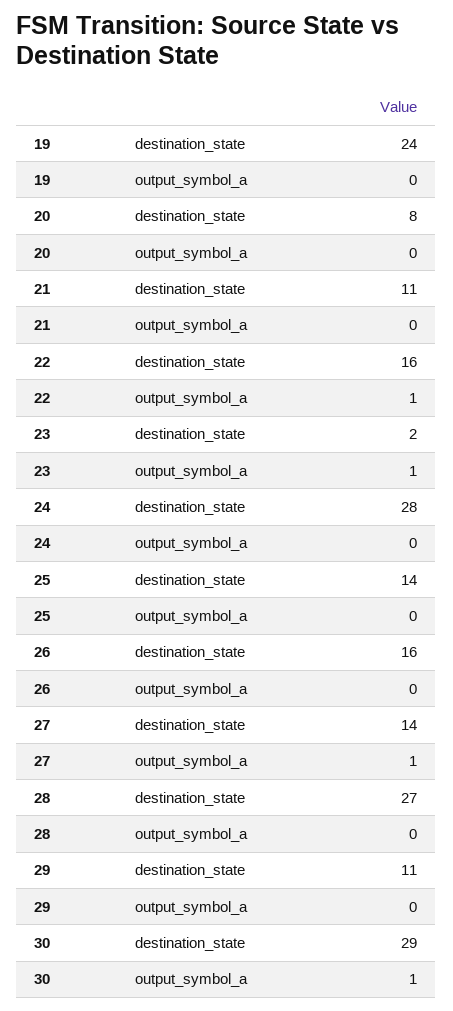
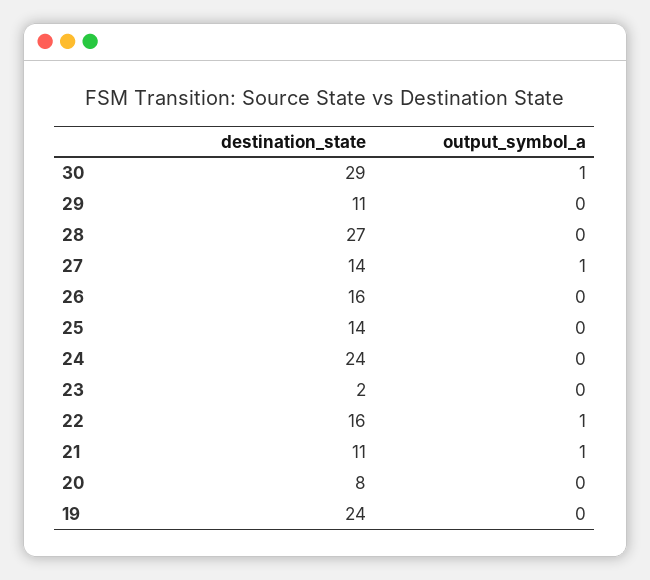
21, output_symbol_a: 0 -> 1
23, output_symbol_a: 1 -> 0
24, destination_state: 28 -> 24

